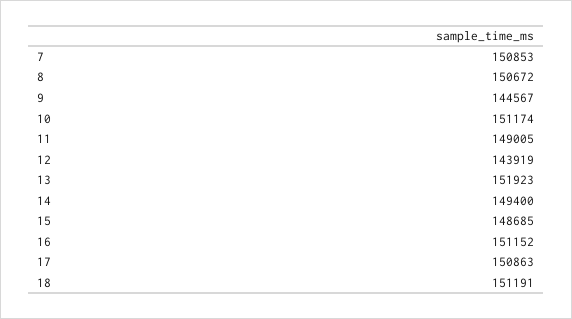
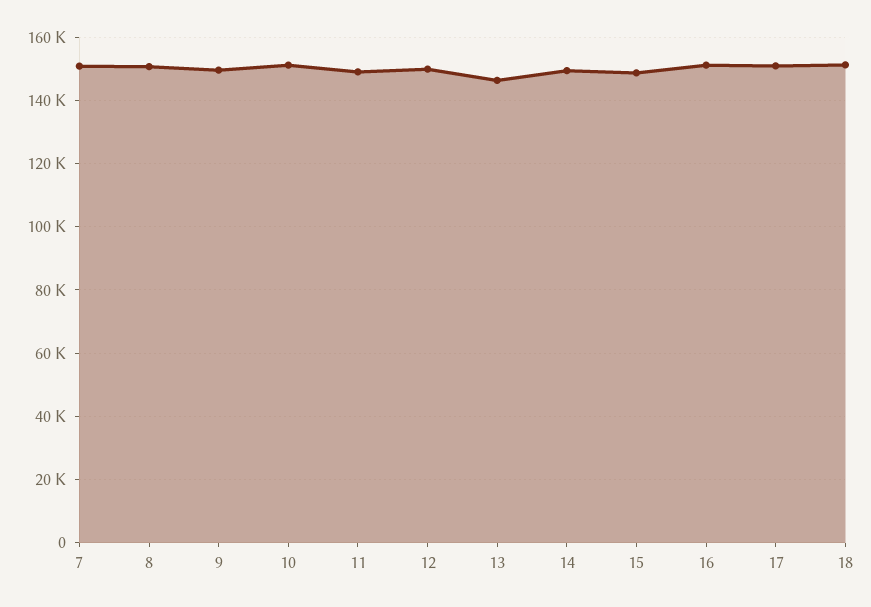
9: 144567 -> 150000
12: 143919 -> 150000
13: 151923 -> 146000

